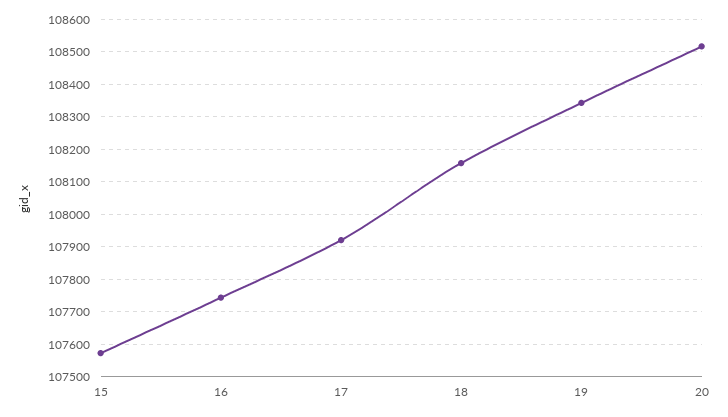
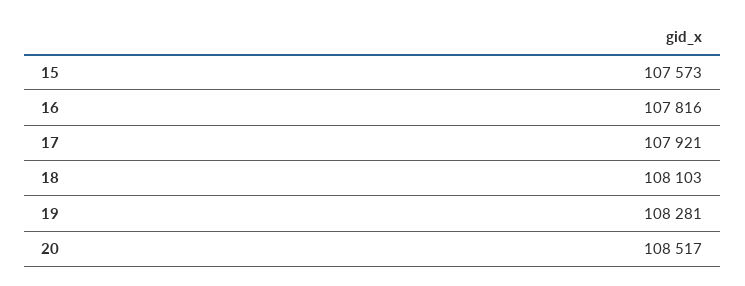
16: 107740 -> 107816
18: 108160 -> 108103
19: 108340 -> 108281

